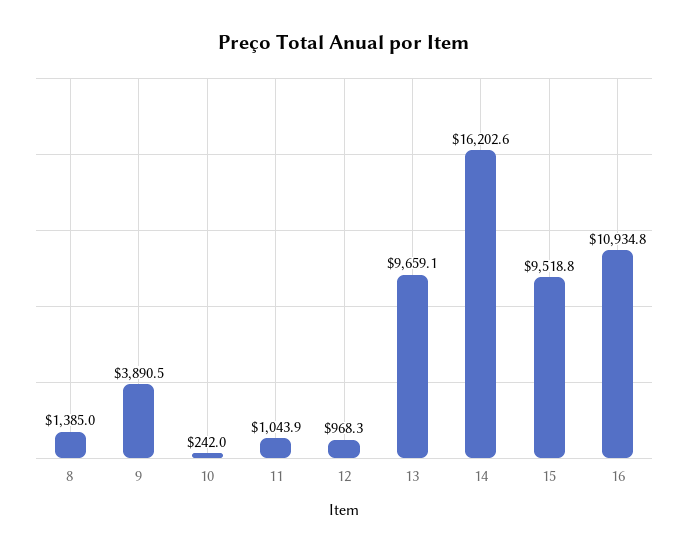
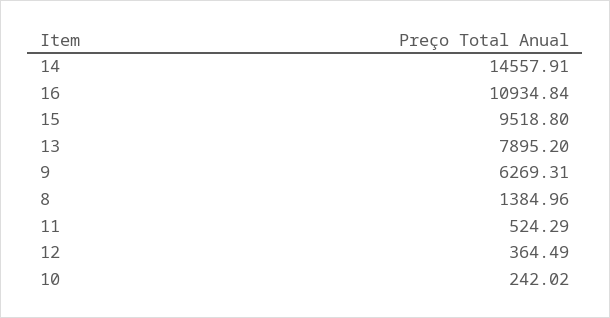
9: 3890.5 -> 6269.31
11: 1043.9 -> 524.29
12: 968.3 -> 364.49
13: 9659.1 -> 7895.2
14: 16202.6 -> 14557.91

